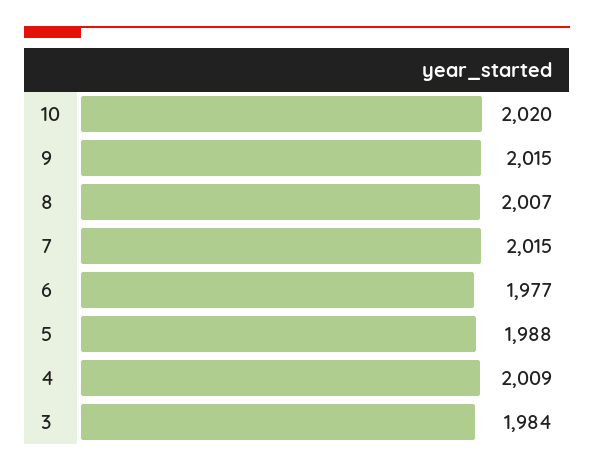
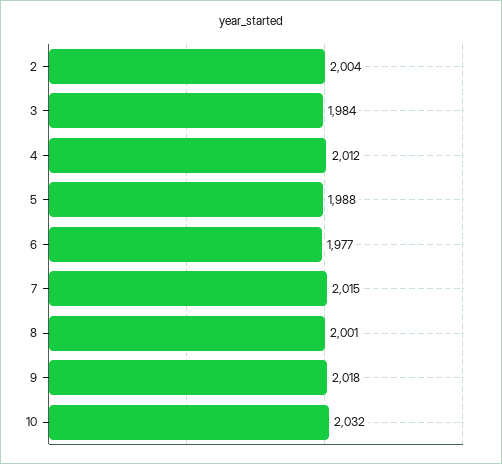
10: 2020 -> 2032
9: 2015 -> 2018
8: 2007 -> 2001
4: 2009 -> 2012
2: none -> 2004

